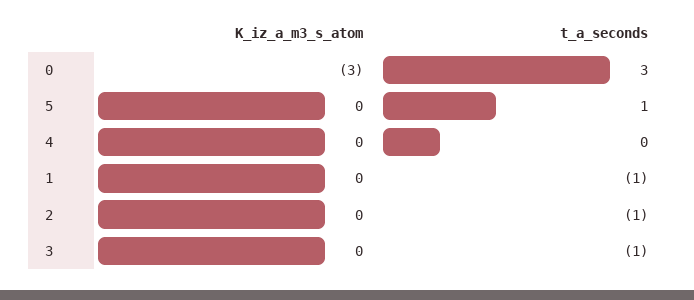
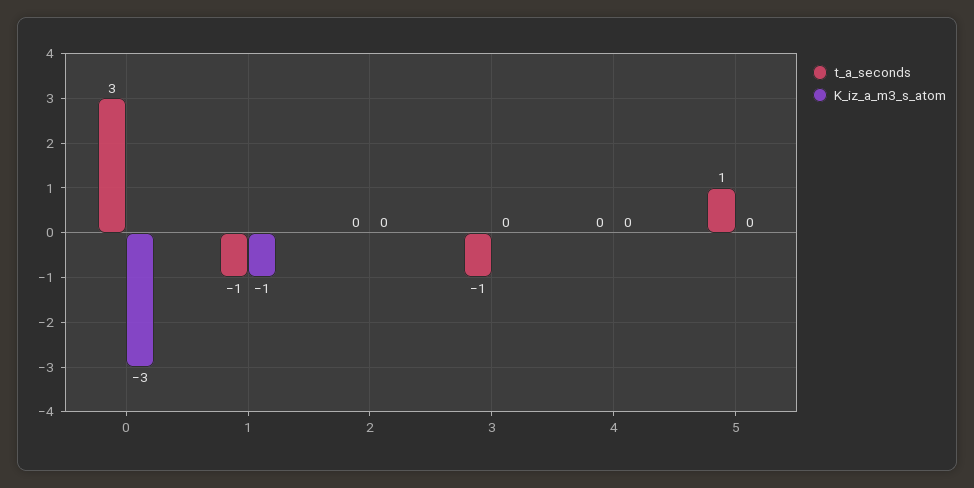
K_iz_a_m3_s_atom, 1: 0 -> -1
t_a_seconds, 2: -1 -> 0

